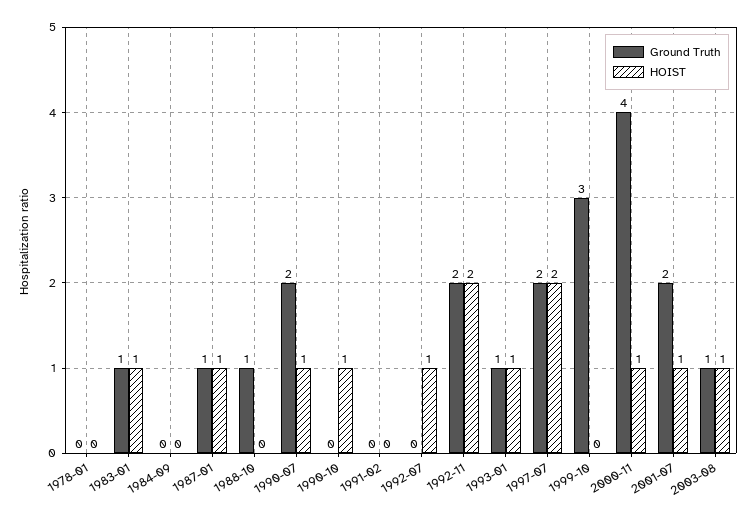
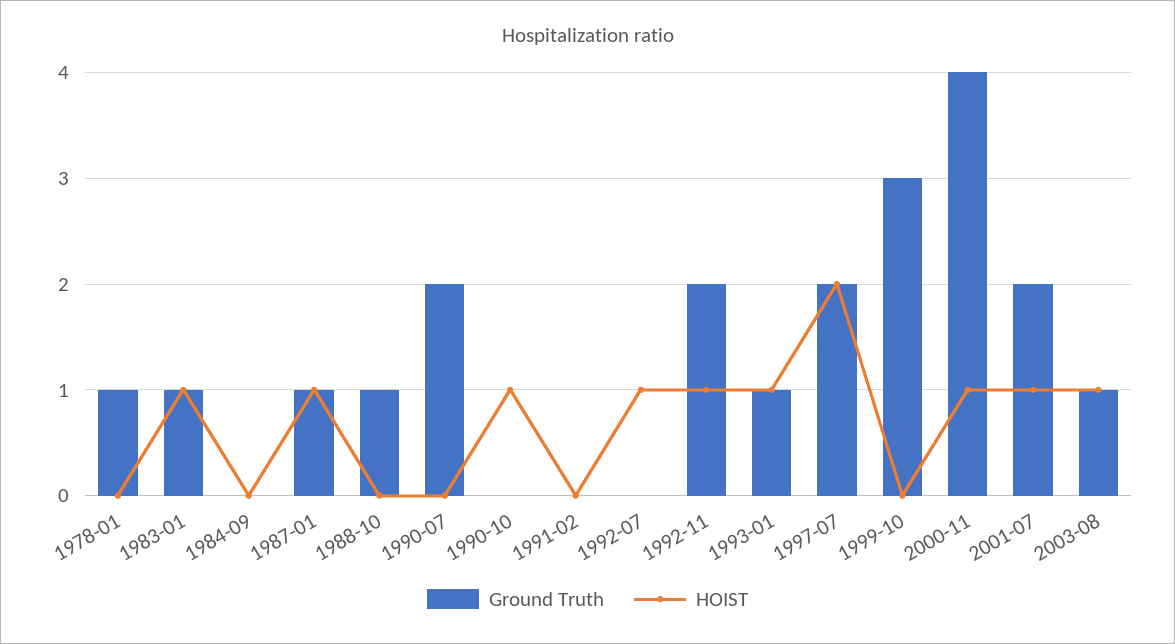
Ground Truth, 1978-01: 0 -> 1
HOIST, 1990-07: 1 -> 0
HOIST, 1992-11: 2 -> 1

